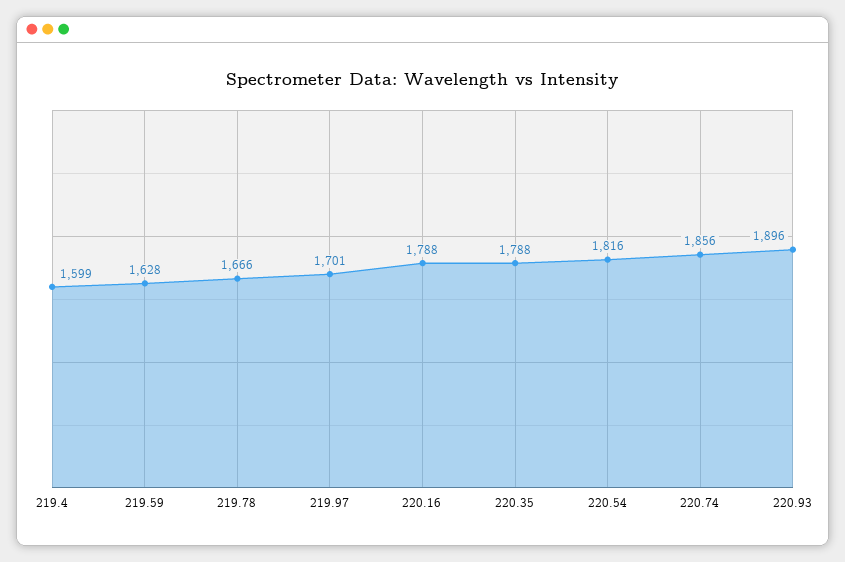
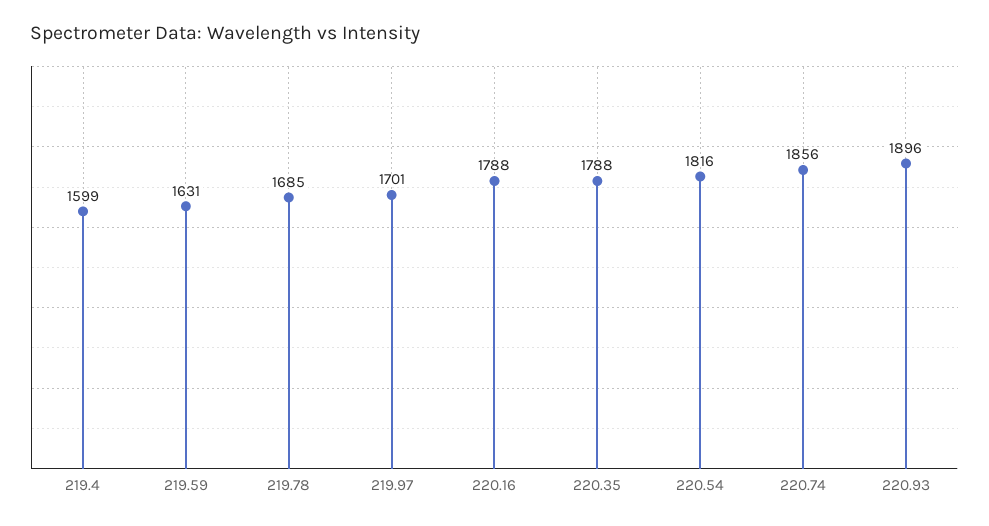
219.59: 1628 -> 1631
219.78: 1666 -> 1685

